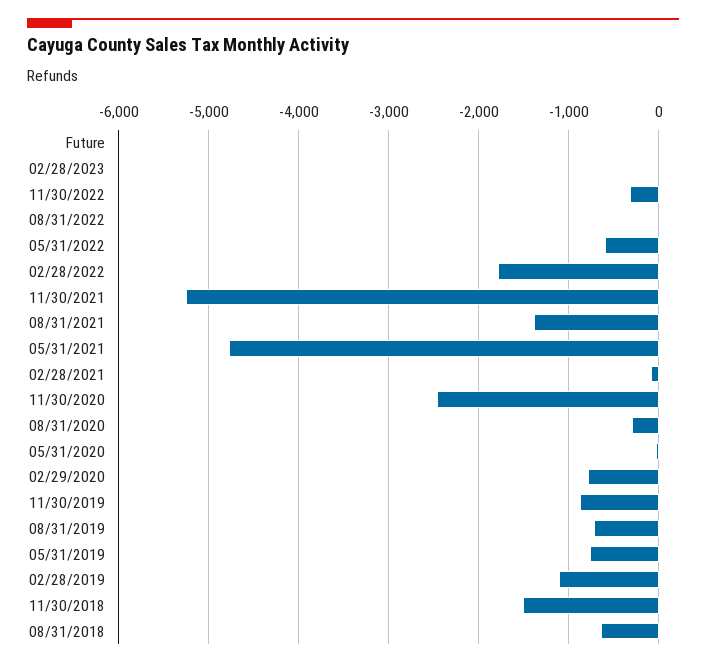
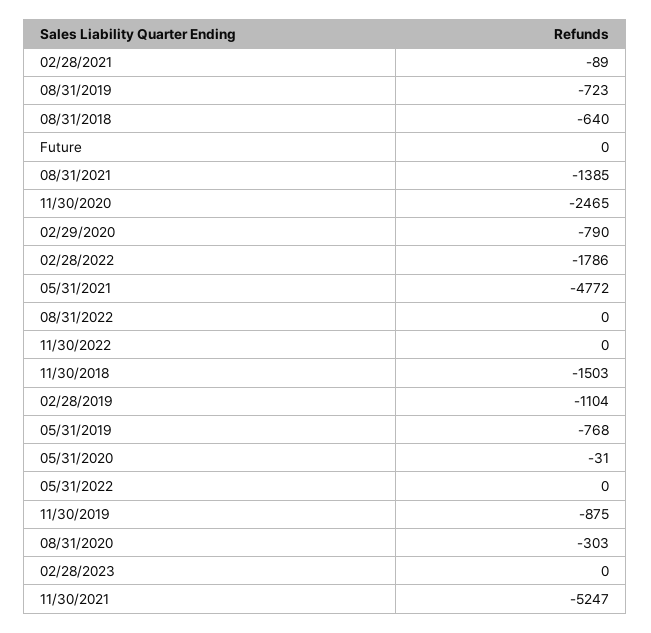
11/30/2022: -300 -> 0
05/31/2022: -600 -> 0

